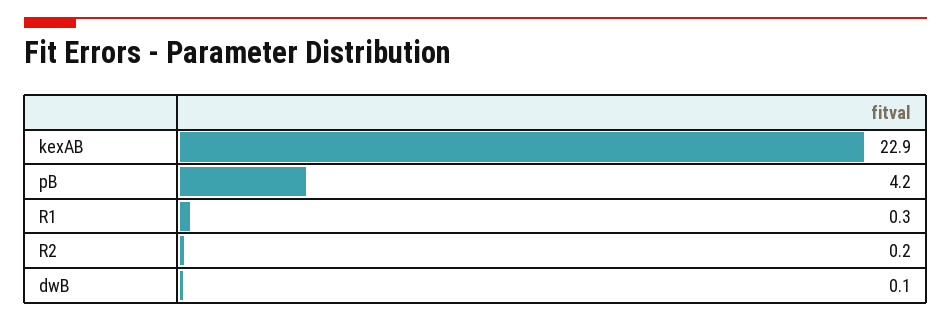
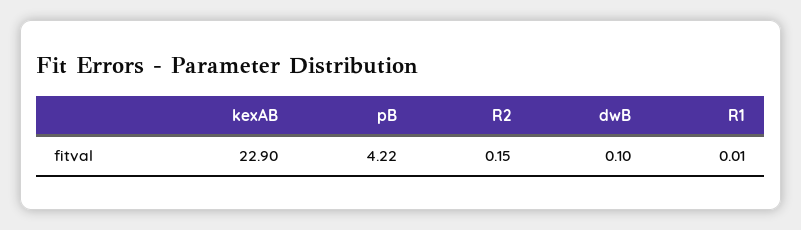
R1: 0.3 -> 0.01

